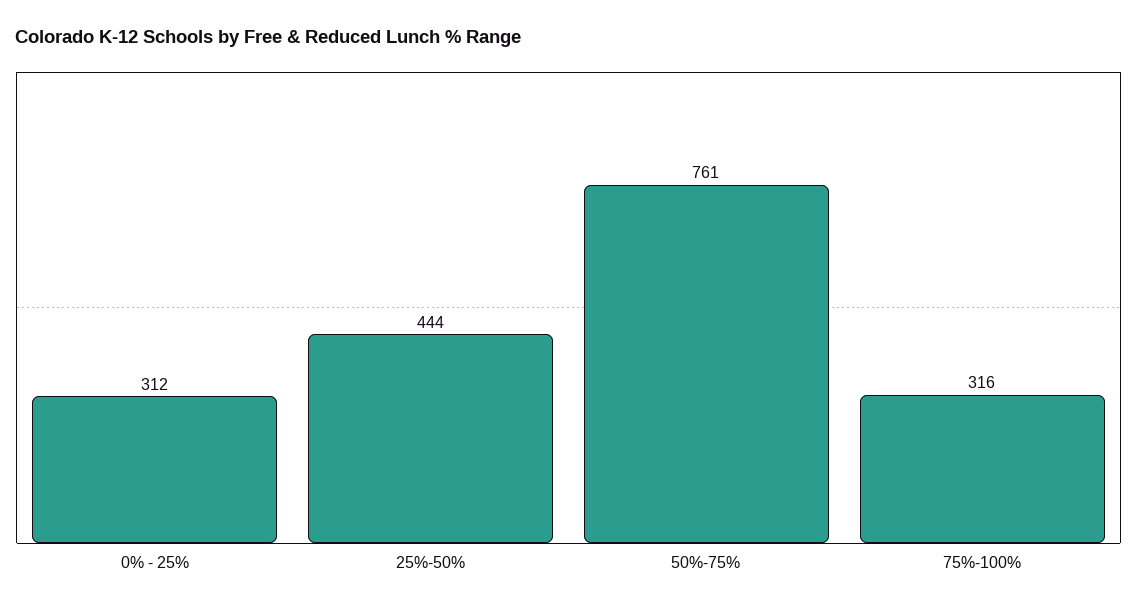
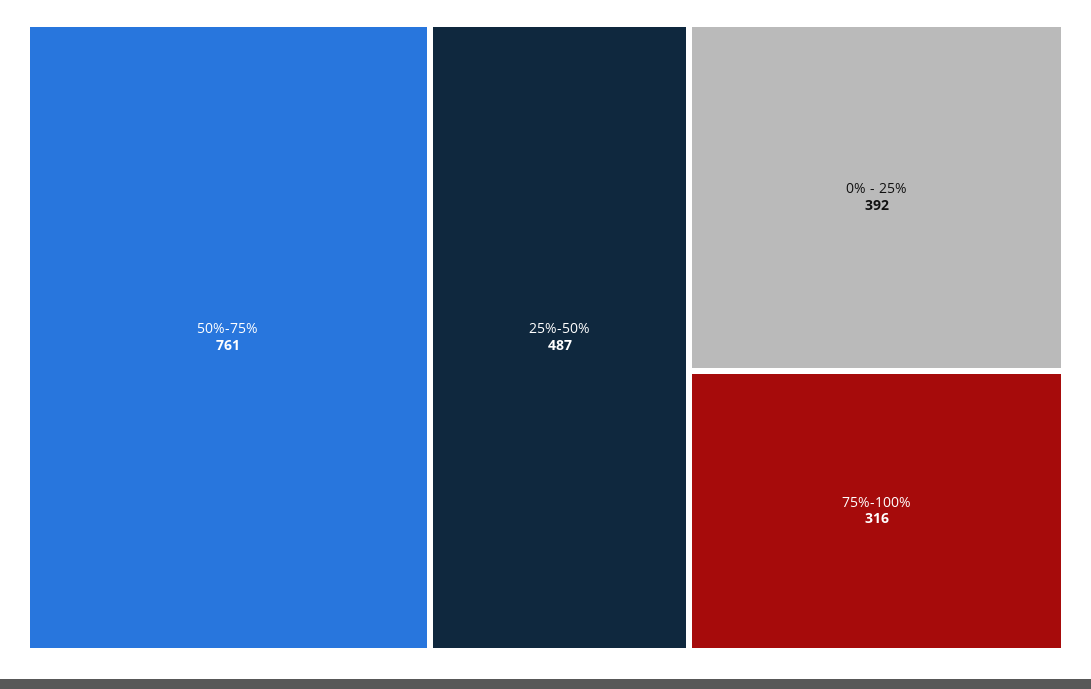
0% - 25%: 312 -> 392
25%-50%: 444 -> 487

